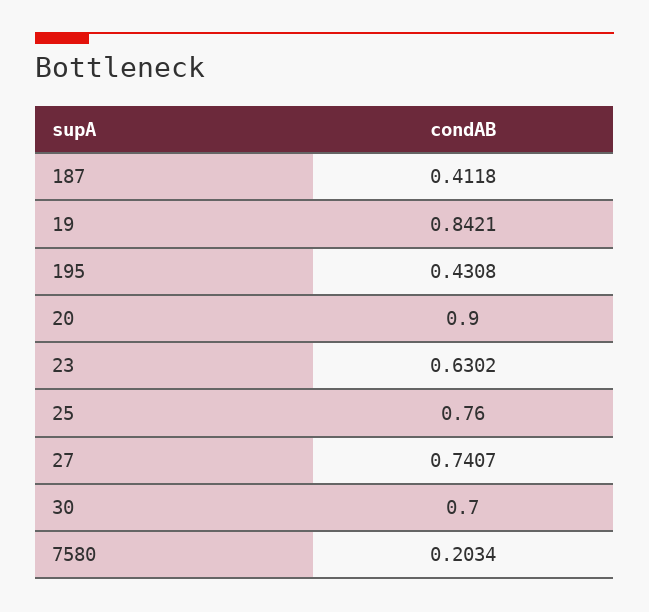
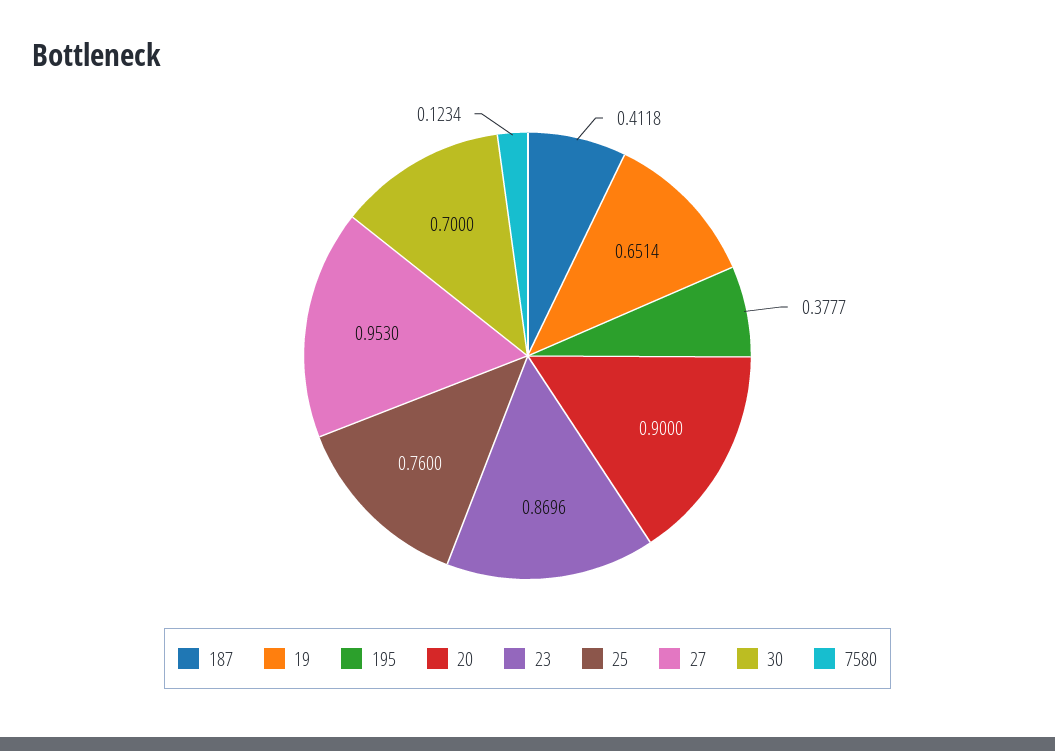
19: 0.8421 -> 0.6514
195: 0.4308 -> 0.3777
23: 0.6302 -> 0.8696
27: 0.7407 -> 0.953
7580: 0.2034 -> 0.1234

